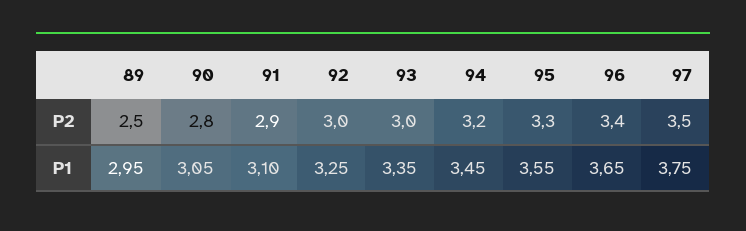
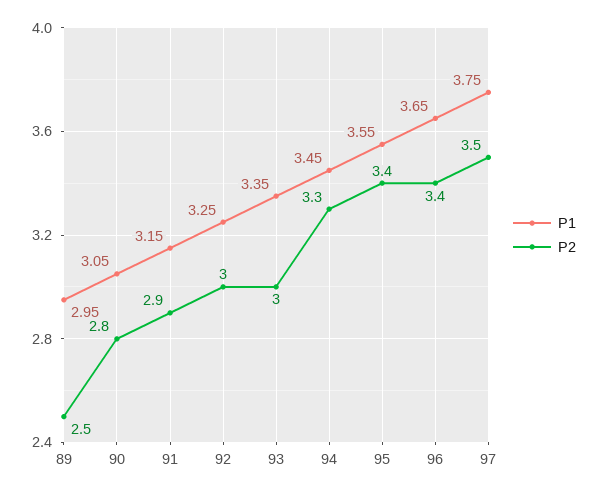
P2, 94: 3.2 -> 3.3
P2, 95: 3.3 -> 3.4
P1, 91: 3.1 -> 3.15

